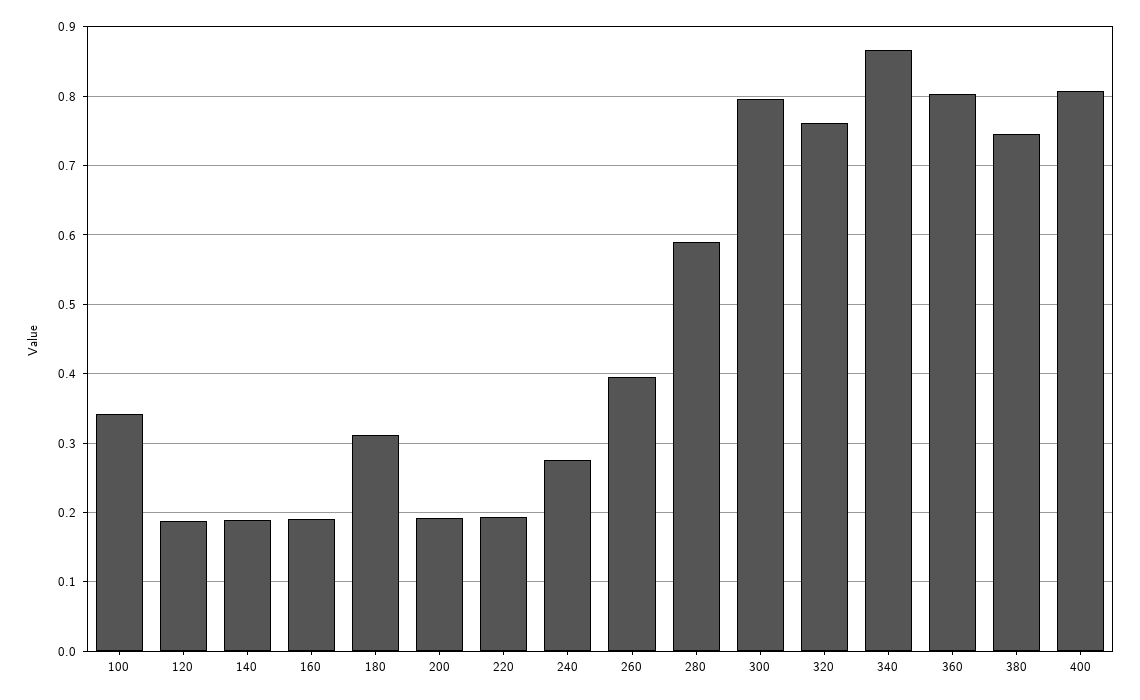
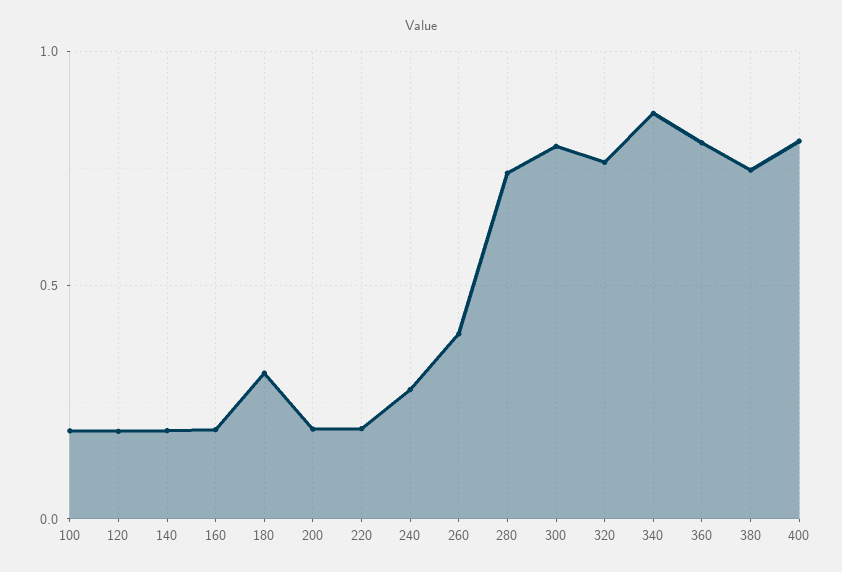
100: 0.34 -> 0.2
280: 0.59 -> 0.75

